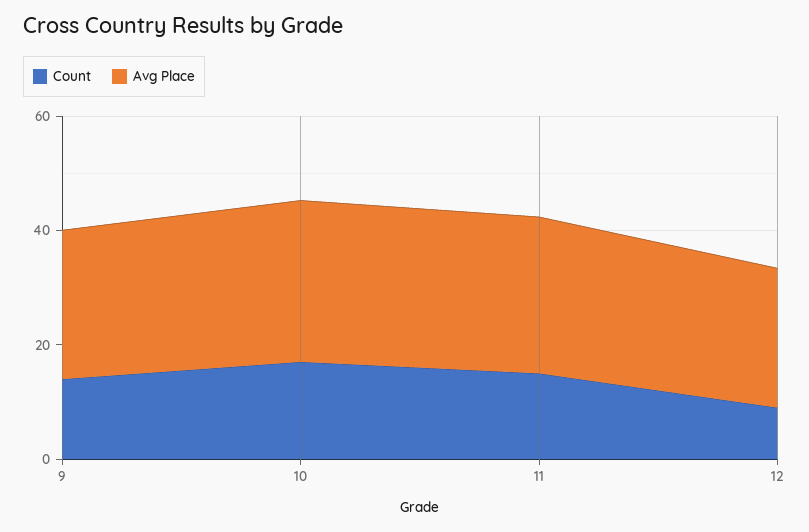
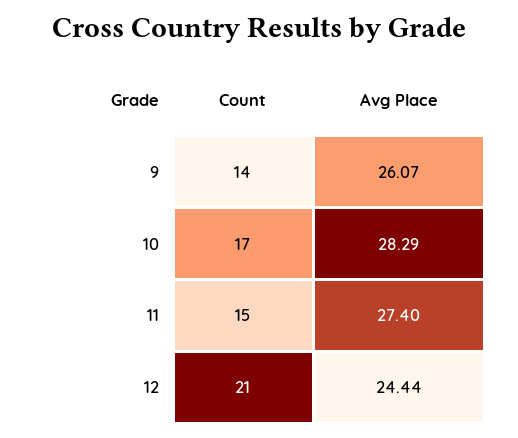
Count, 12: 10 -> 21

